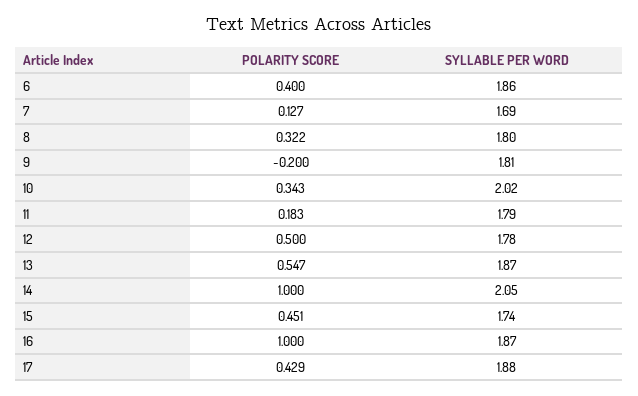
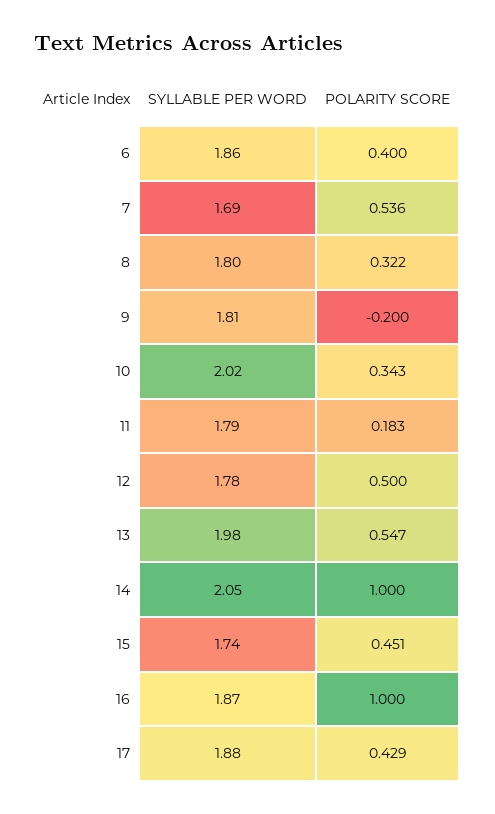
POLARITY SCORE, 7: 0.127 -> 0.536
SYLLABLE PER WORD, 13: 1.87 -> 1.98

